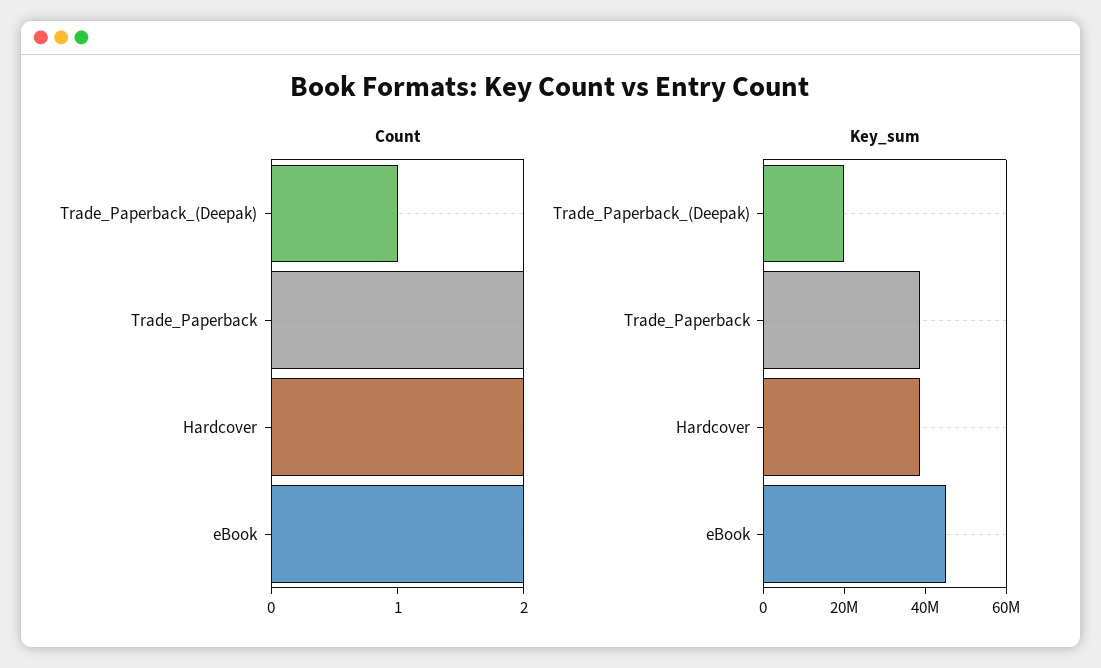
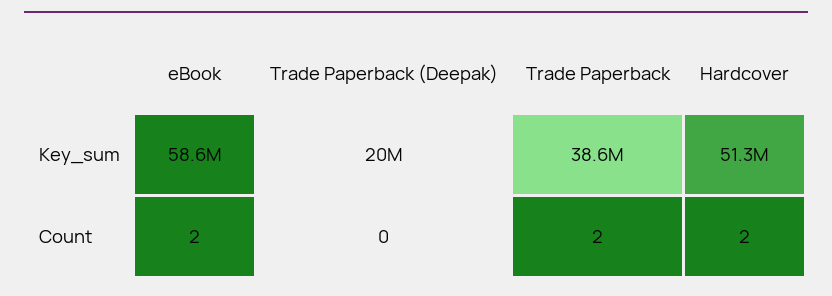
Count, Trade_Paperback_(Deepak): 1 -> 0
Key_sum, Hardcover: 40000000 -> 51300000
Key_sum, eBook: 45000000 -> 58600000

